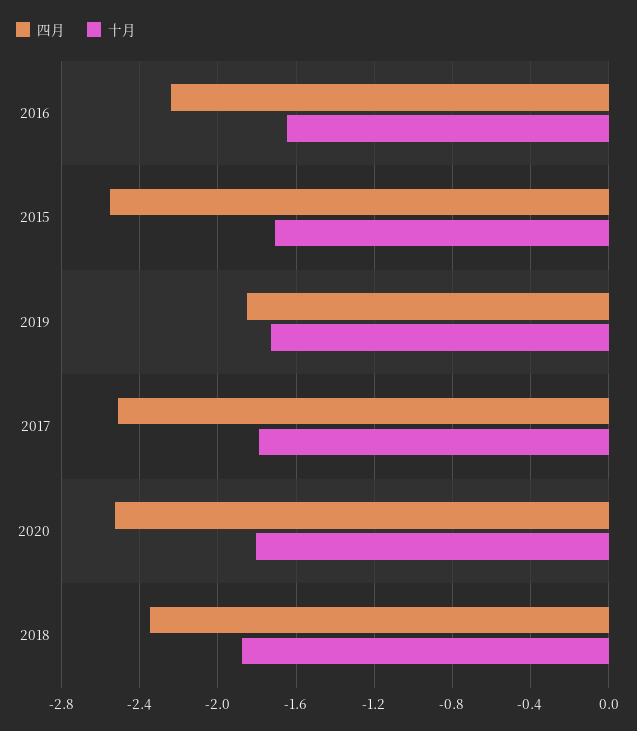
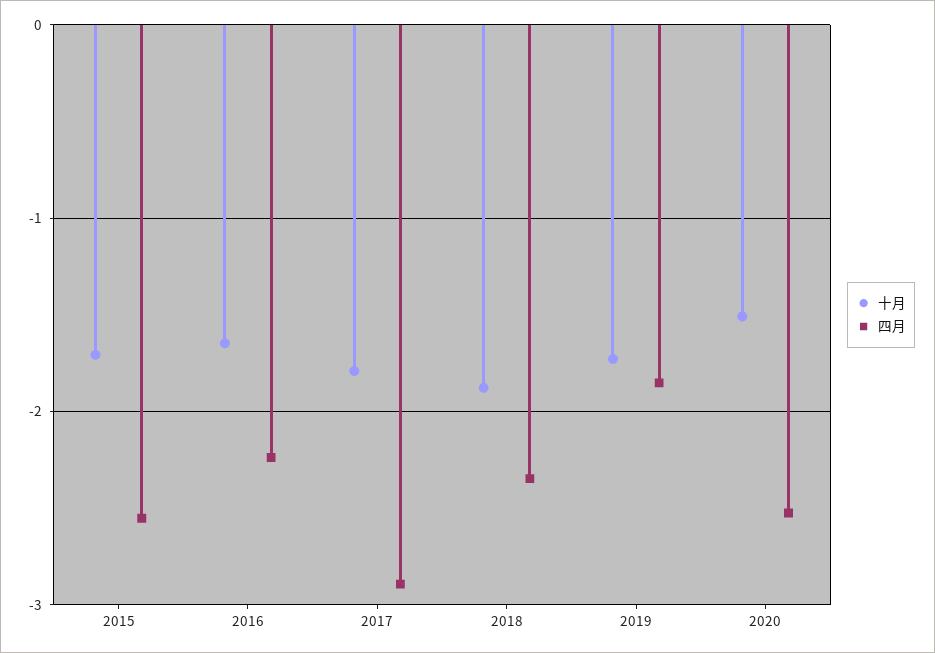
四月, 2017: -2.5 -> -2.9
十月, 2020: -1.8 -> -1.5

